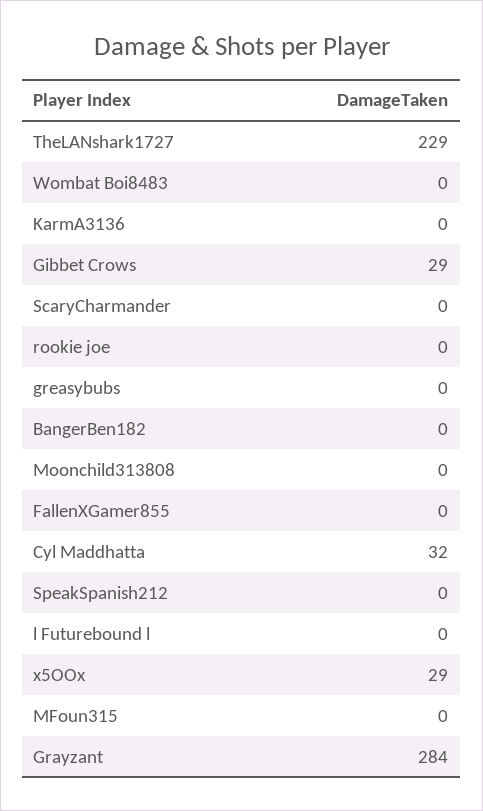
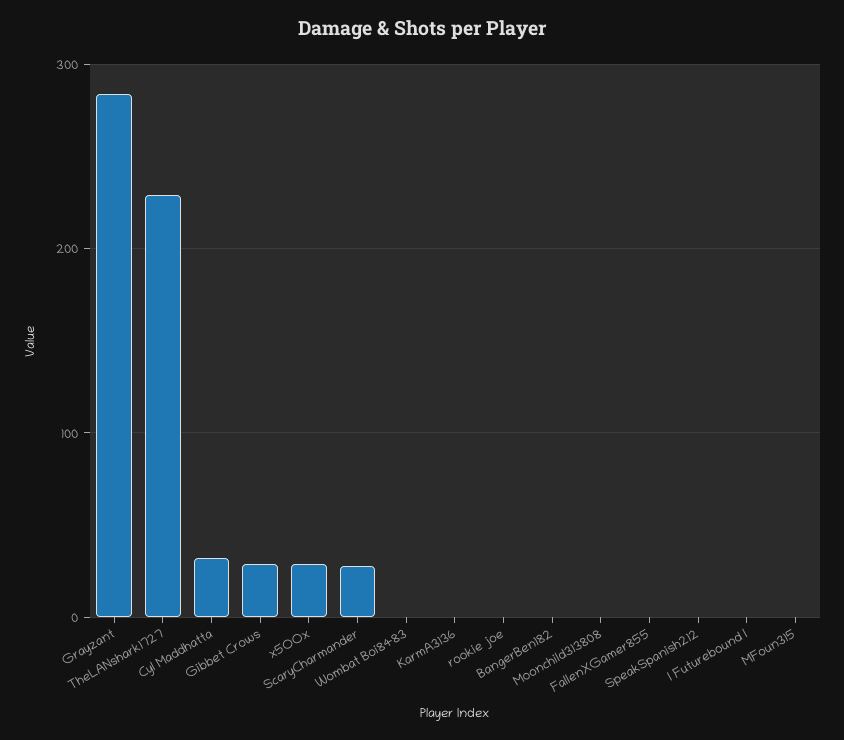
ScaryCharmander: 0 -> 30
greasybubs: 0 -> none

